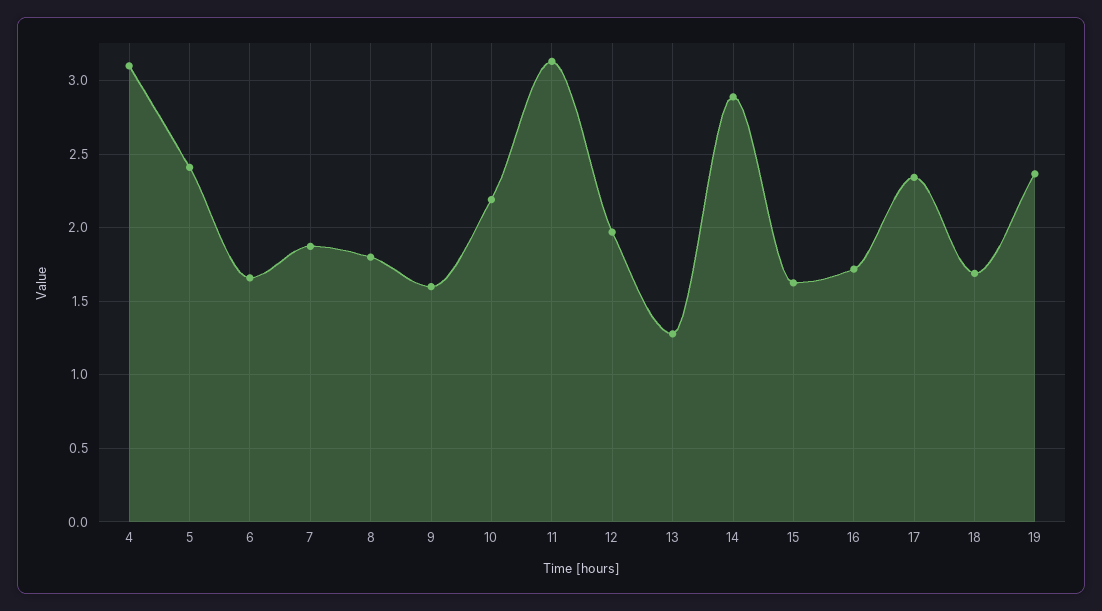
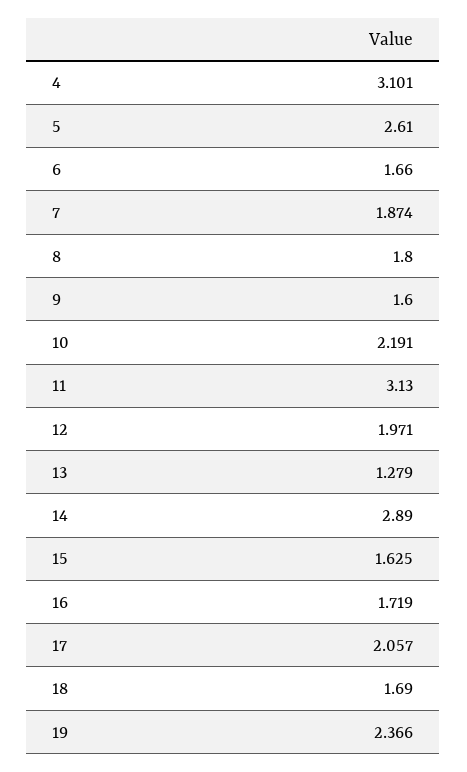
5: 2.4 -> 2.61
17: 2.35 -> 2.057

